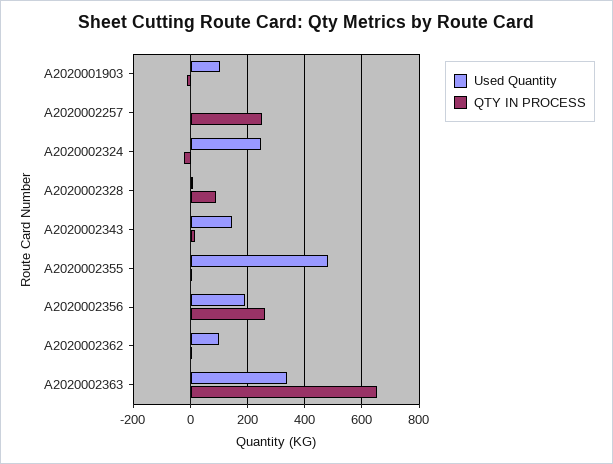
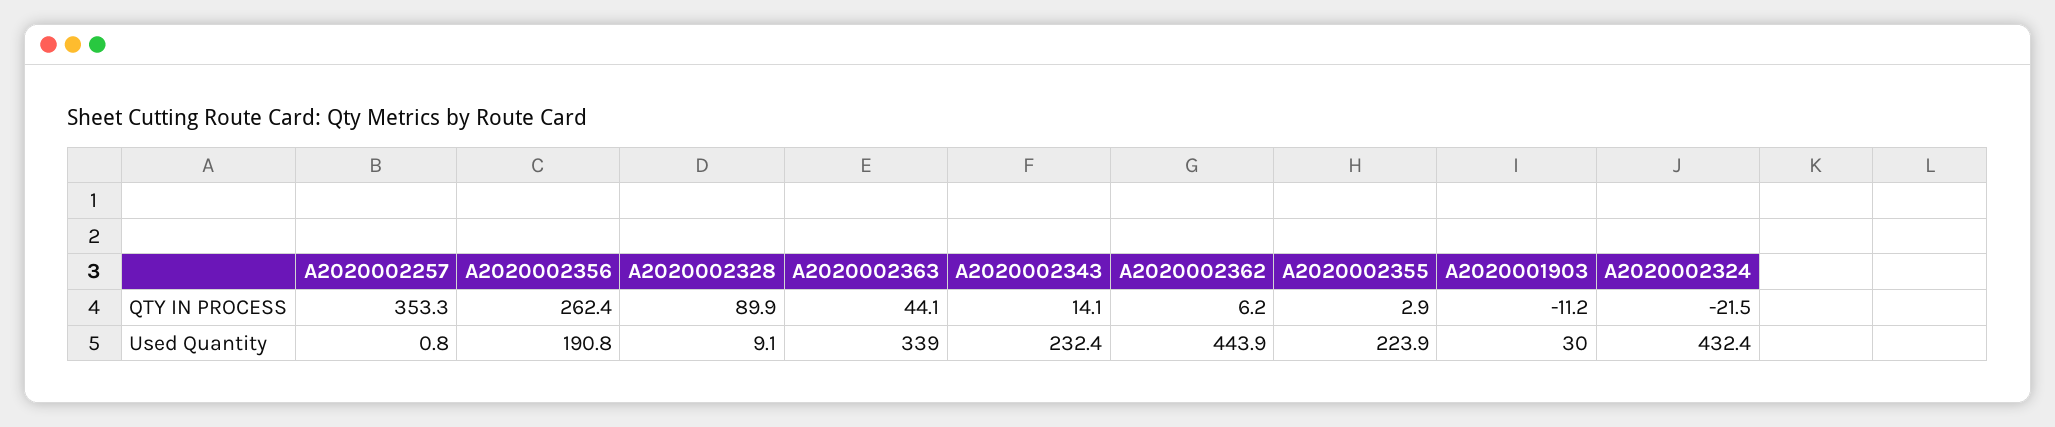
Used Quantity, A2020001903: 100 -> 30
QTY IN PROCESS, A2020002257: 250 -> 353.3
Used Quantity, A2020002324: 250 -> 432.4
Used Quantity, A2020002343: 150 -> 232.4
Used Quantity, A2020002355: 475 -> 223.9
Used Quantity, A2020002362: 100 -> 443.9
QTY IN PROCESS, A2020002363: 650 -> 44.1

